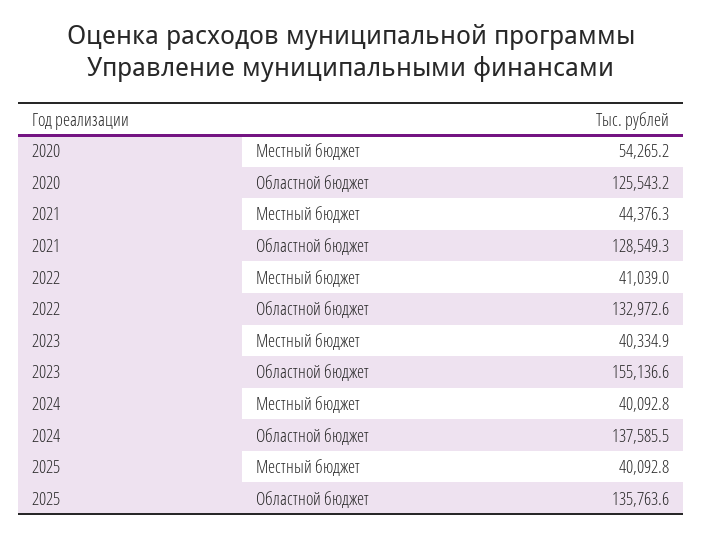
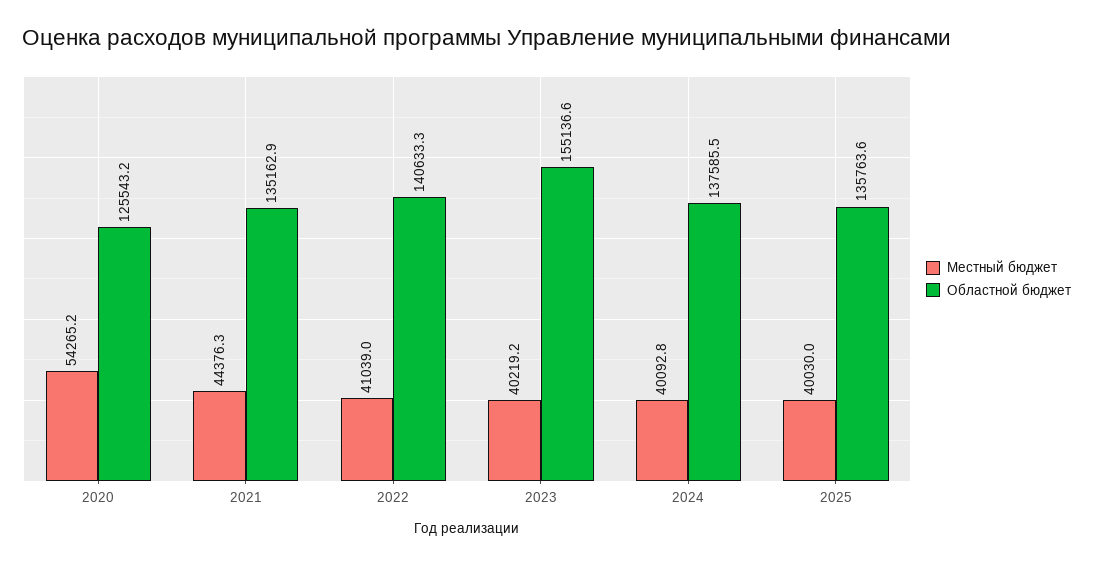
Областной бюджет, 2021: 128549.3 -> 135162.9
Областной бюджет, 2022: 132972.6 -> 140633.3
Местный бюджет, 2023: 40334.9 -> 40219.2
Местный бюджет, 2025: 40092.8 -> 40030

